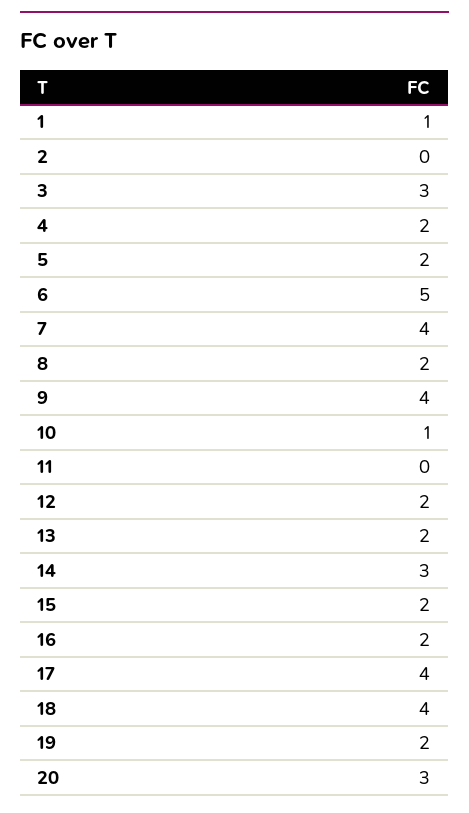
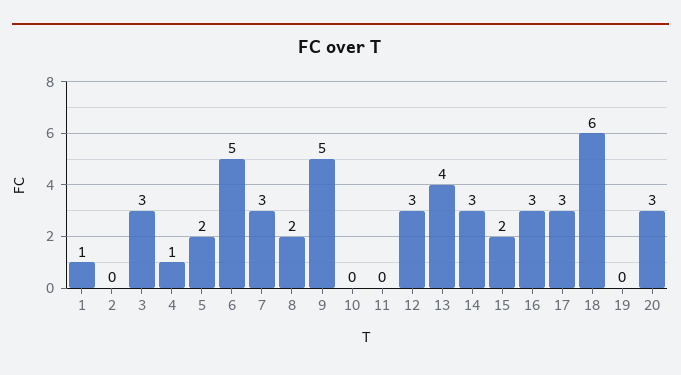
4: 2 -> 1
7: 4 -> 3
9: 4 -> 5
10: 1 -> 0
12: 2 -> 3
13: 2 -> 4
16: 2 -> 3
17: 4 -> 3
18: 4 -> 6
19: 2 -> 0

